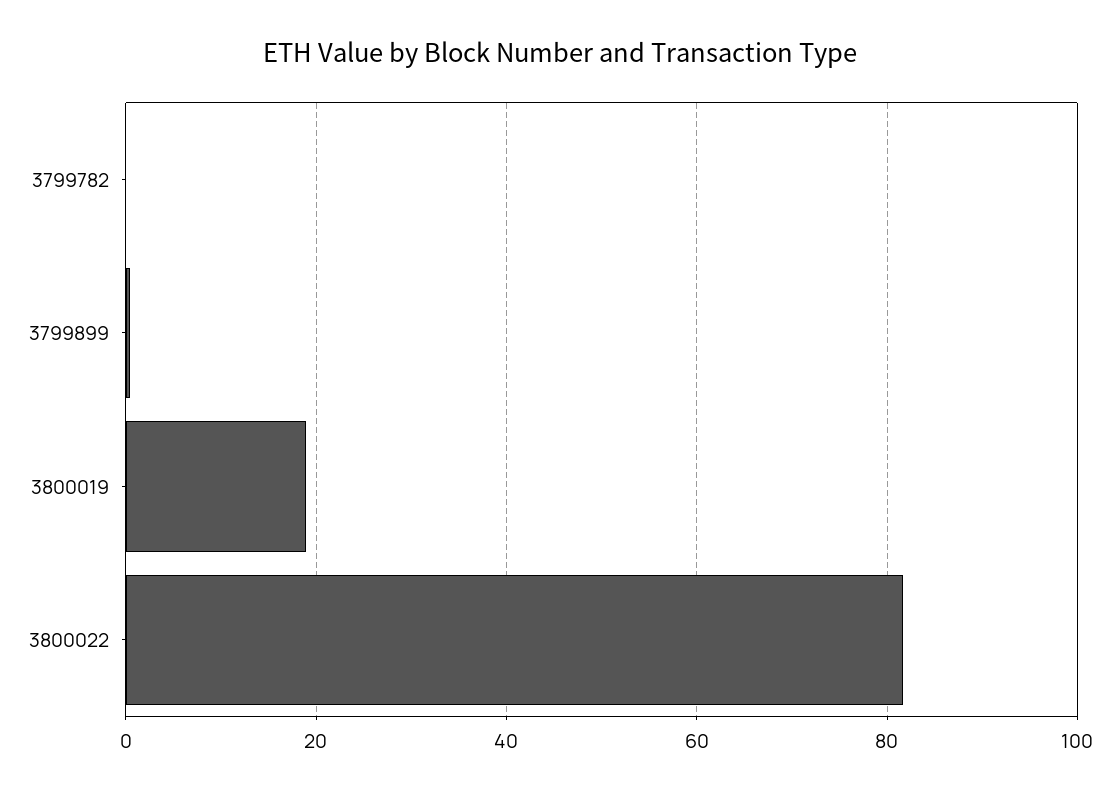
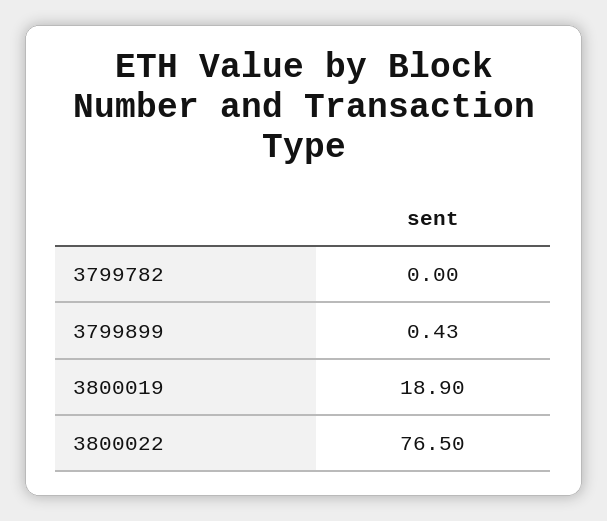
3800022: 82 -> 76.5

